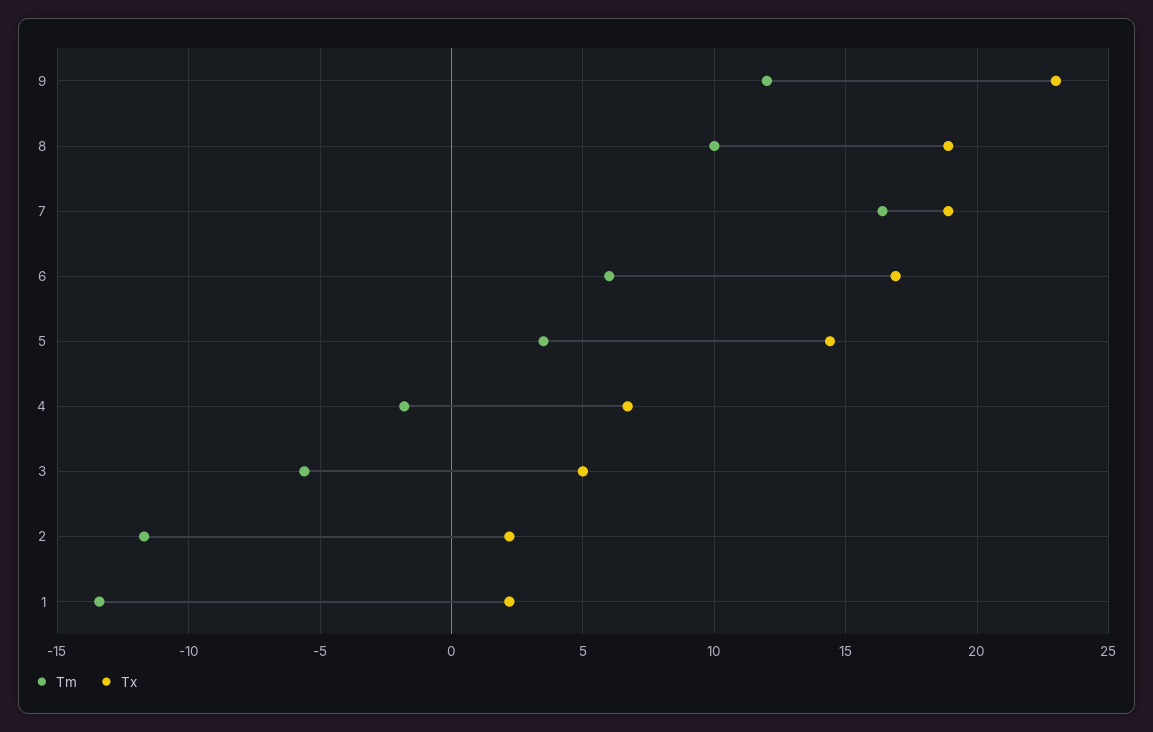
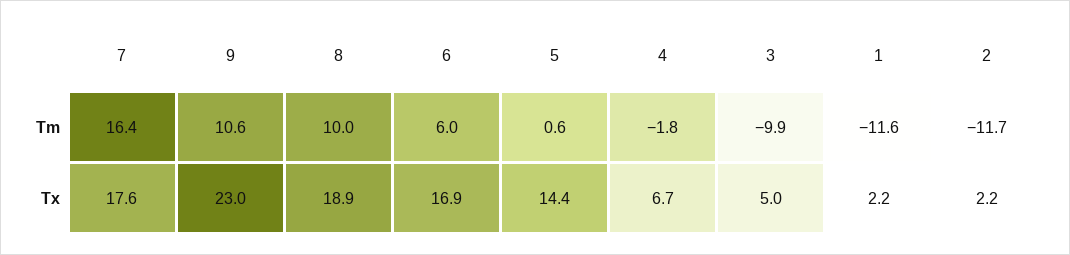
Tm, 9: 12 -> 10.6
Tx, 7: 19 -> 17.6
Tm, 5: 3.5 -> 0.6
Tm, 3: -5.5 -> -9.9
Tm, 1: -13.5 -> -11.6

